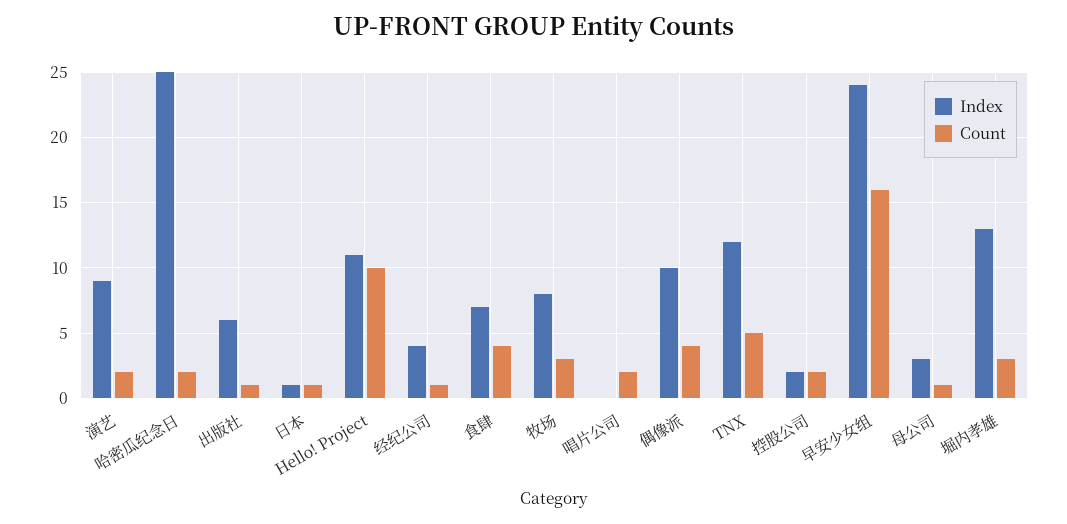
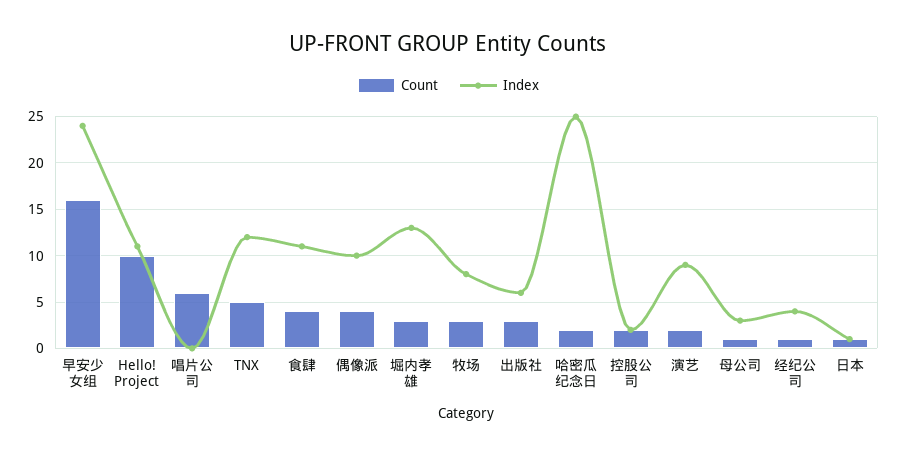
Count, 出版社: 1 -> 3
Index, 食肆: 7 -> 11
Count, 唱片公司: 2 -> 6

